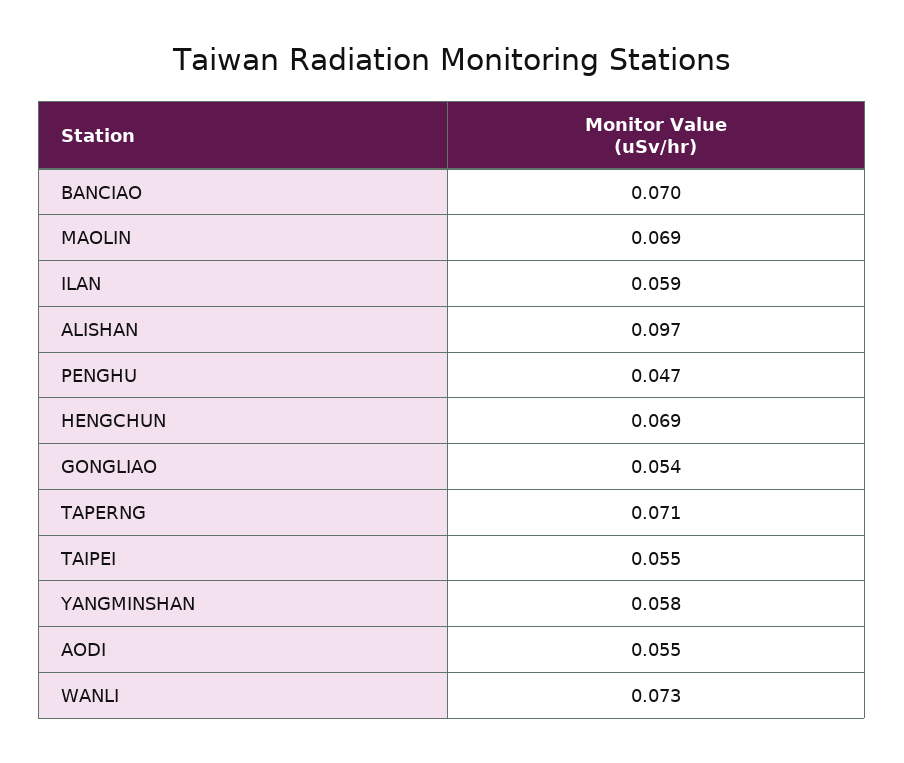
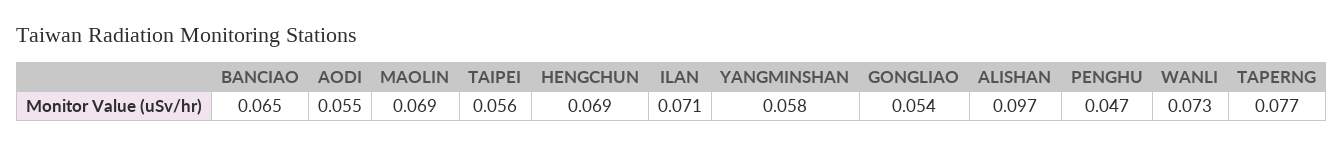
BANCIAO: 0.07 -> 0.065
ILAN: 0.059 -> 0.071
TAPERNG: 0.071 -> 0.077
TAIPEI: 0.055 -> 0.056

